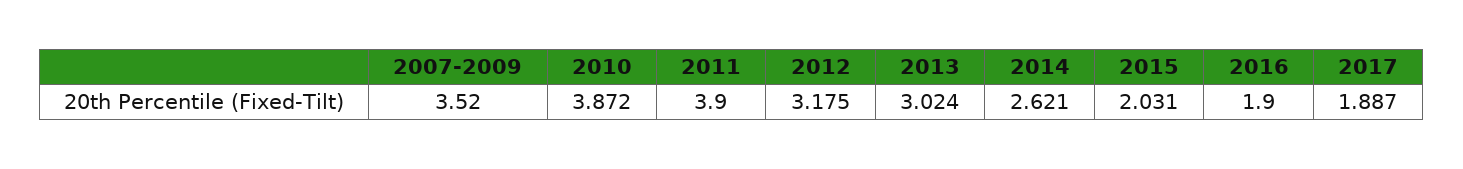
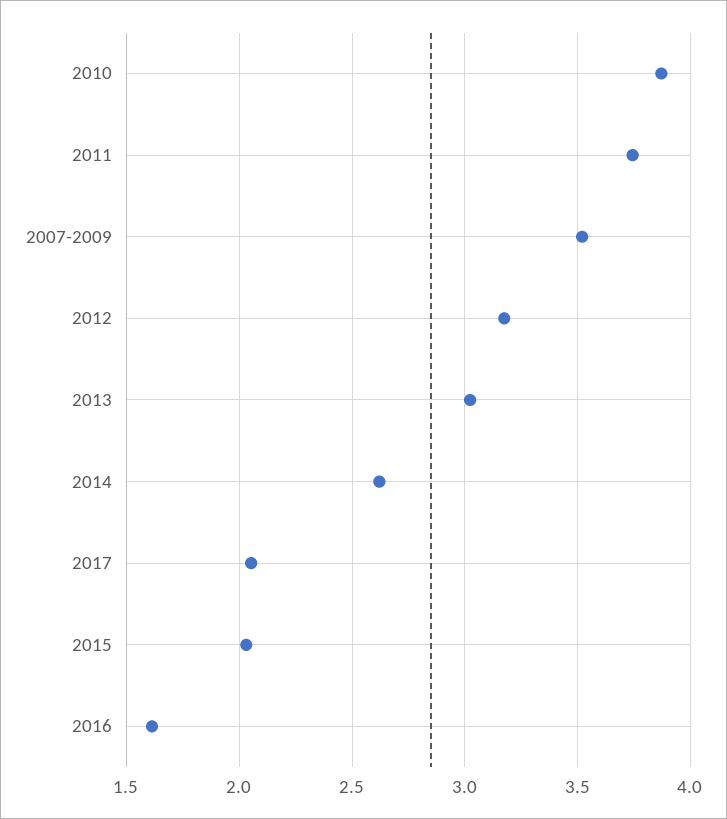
2011: 3.9 -> 3.75
2016: 1.9 -> 1.6
2017: 1.887 -> 2.05

